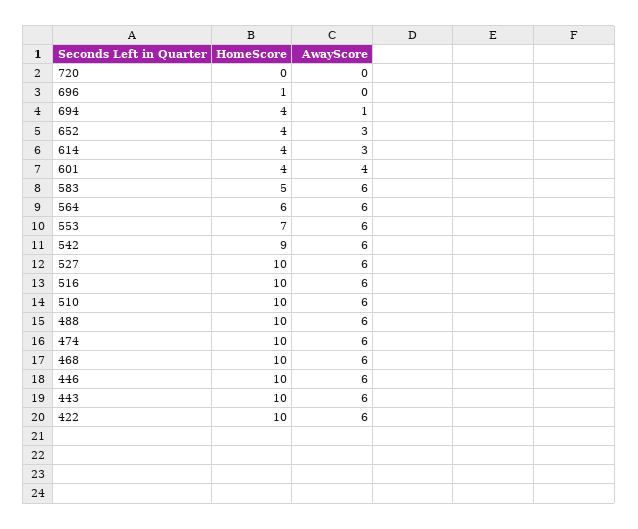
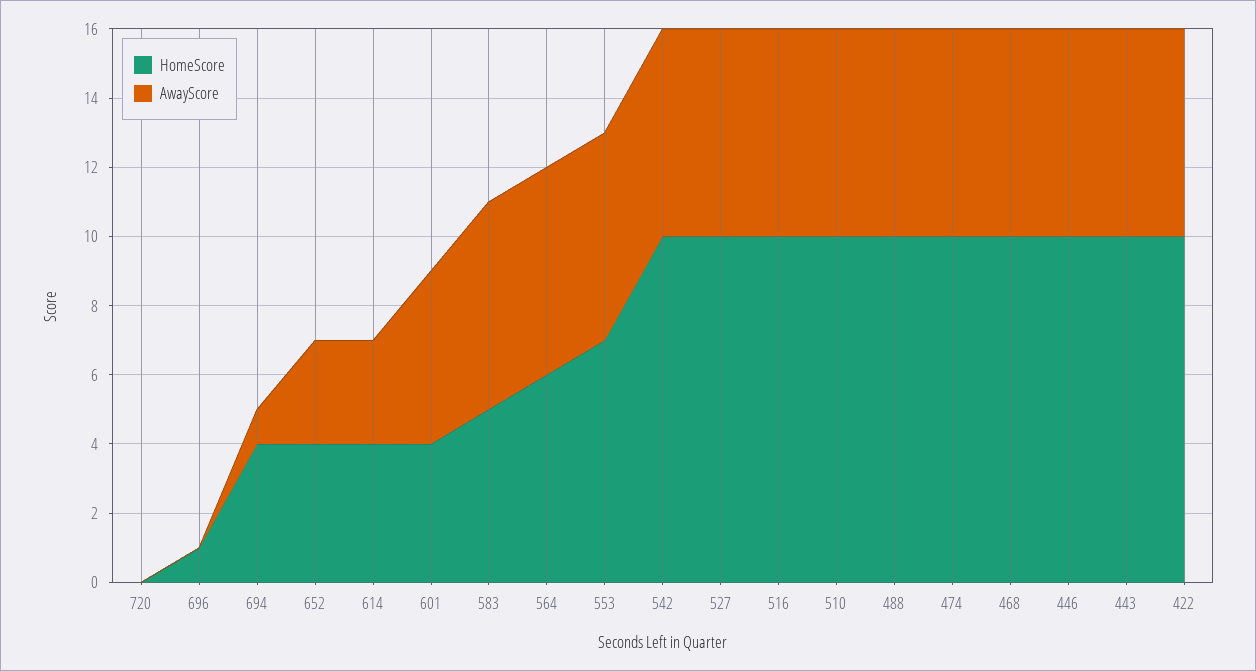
AwayScore, 601: 4 -> 5
HomeScore, 542: 9 -> 10

